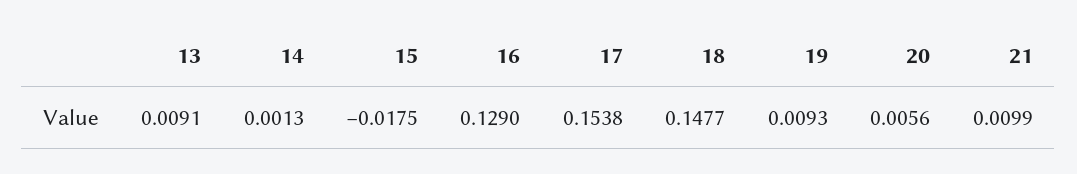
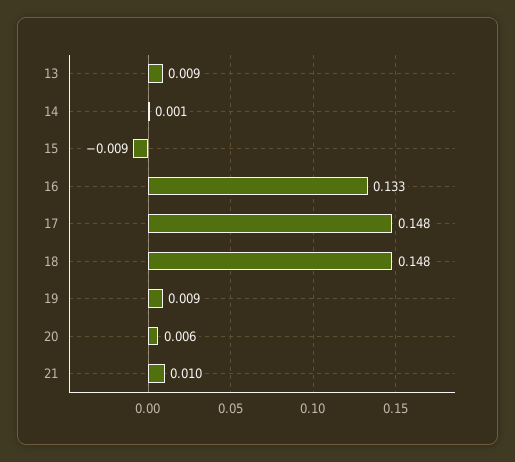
15: -0.0175 -> -0.009
16: 0.129 -> 0.133
17: 0.1538 -> 0.148

